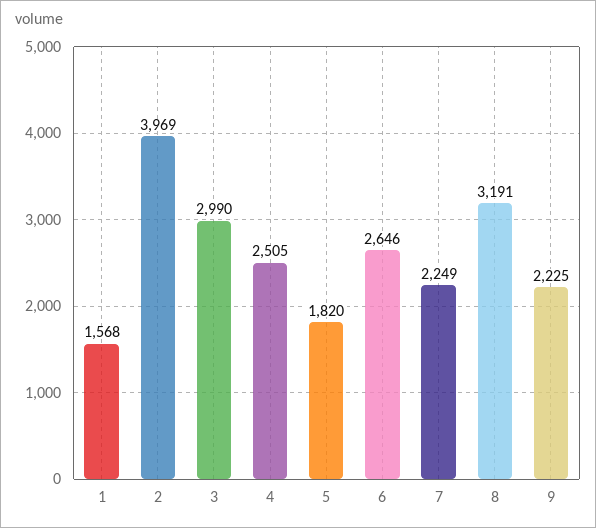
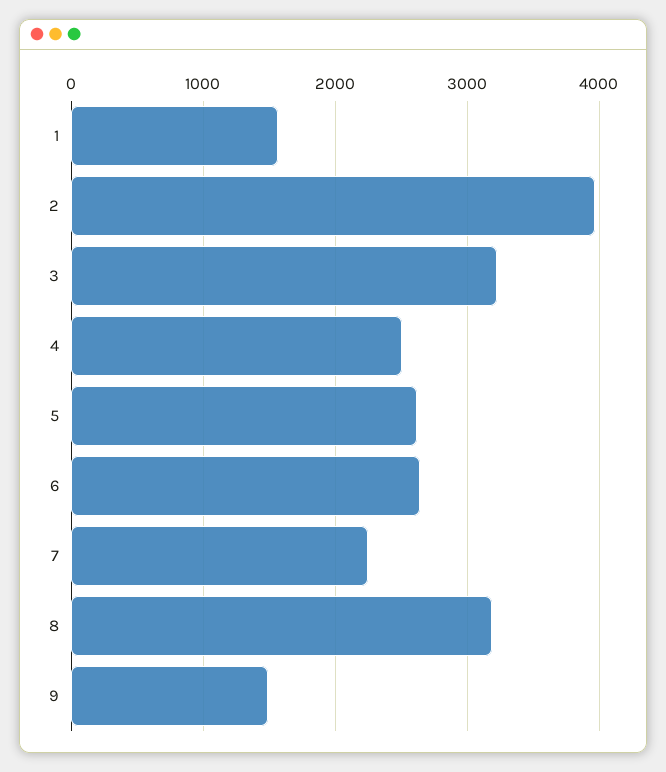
3: 2990 -> 3200
5: 1820 -> 2600
9: 2225 -> 1500

